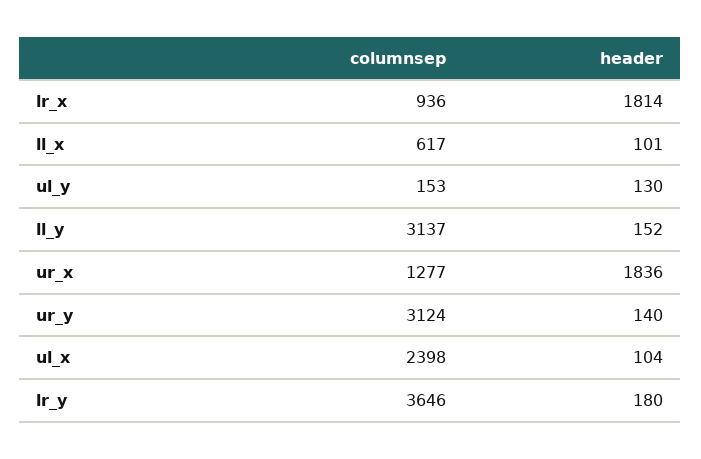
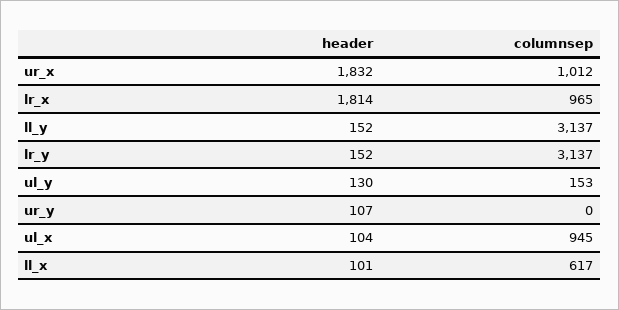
columnsep, lr_x: 936 -> 965
columnsep, ur_x: 1277 -> 1012
header, ur_x: 1836 -> 1832
columnsep, ur_y: 3124 -> 0
header, ur_y: 140 -> 107
columnsep, ul_x: 2398 -> 945
columnsep, lr_y: 3646 -> 3137
header, lr_y: 180 -> 152

